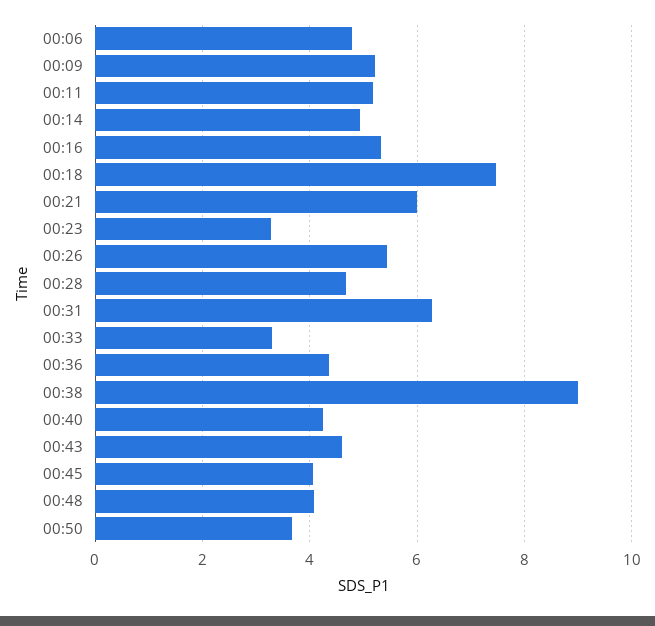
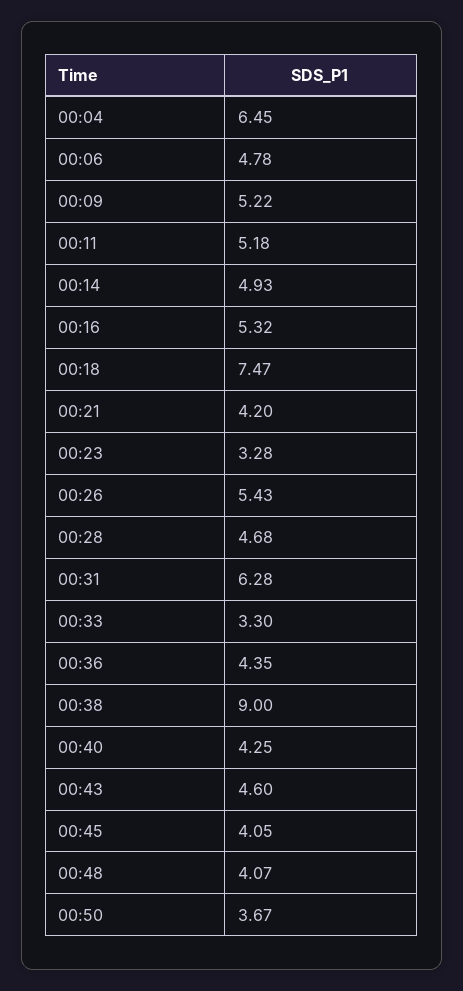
00:21: 6 -> 4.2
00:04: none -> 6.45

